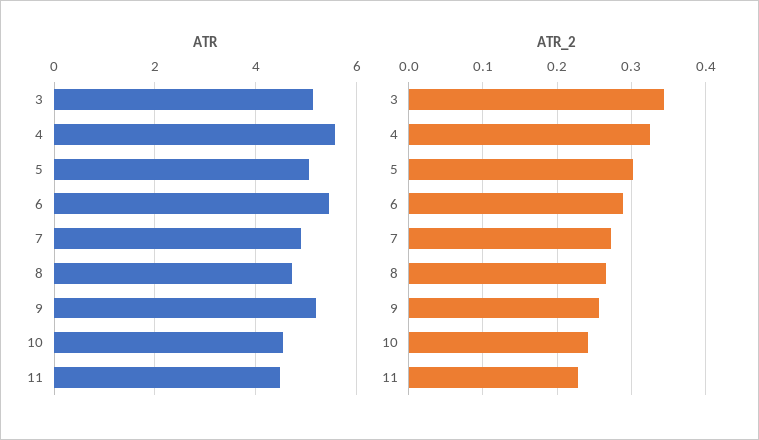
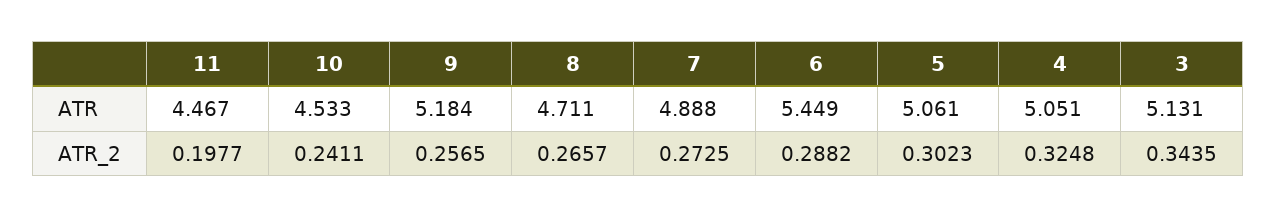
ATR, 4: 5.6 -> 5.051
ATR_2, 11: 0.23 -> 0.1977

